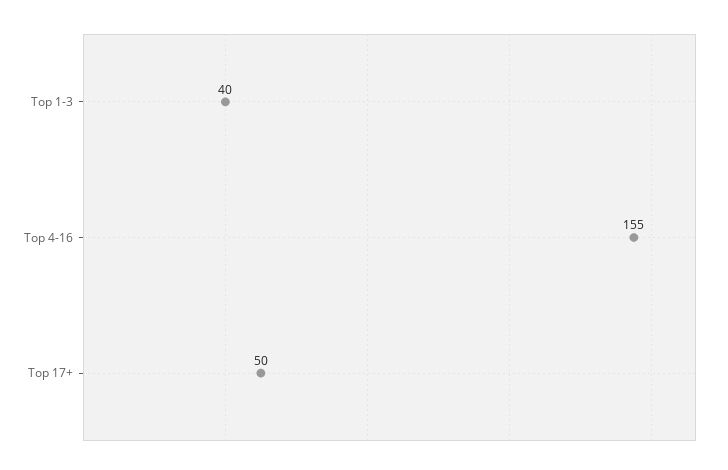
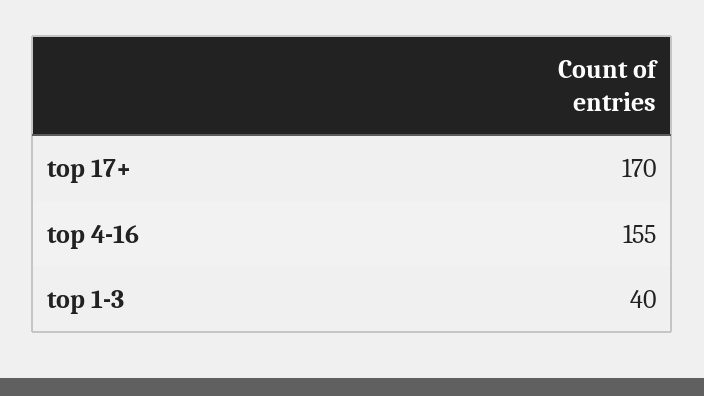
Top 17+: 50 -> 170

